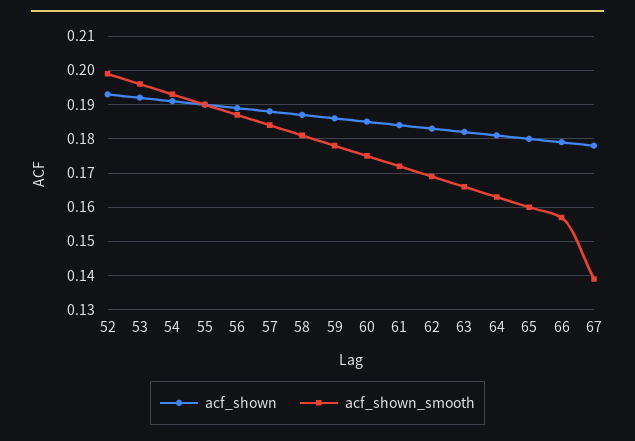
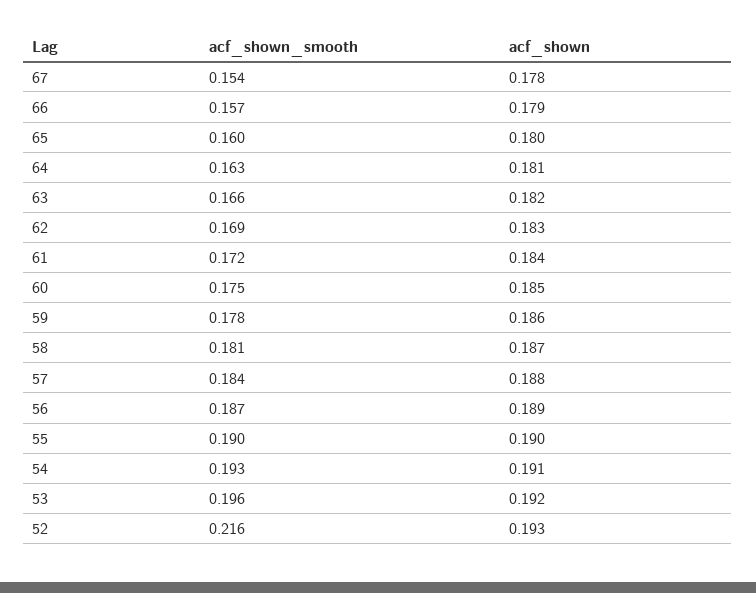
acf_shown_smooth, 52: 0.2 -> 0.216
acf_shown_smooth, 67: 0.14 -> 0.154

